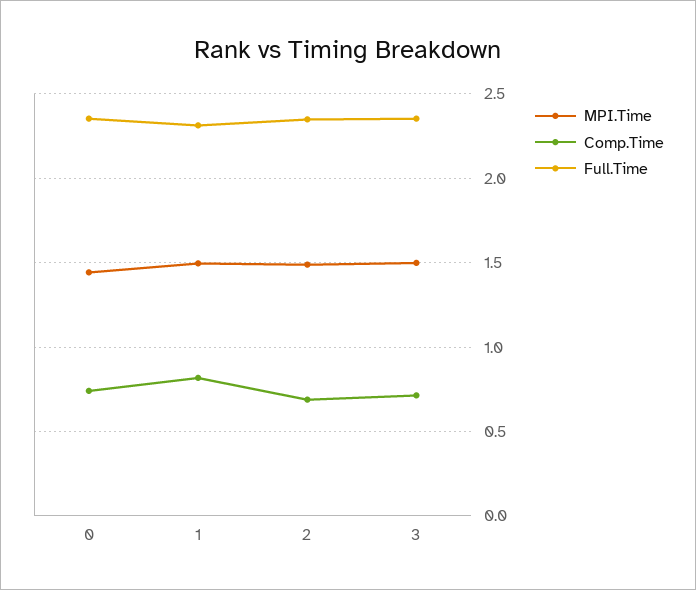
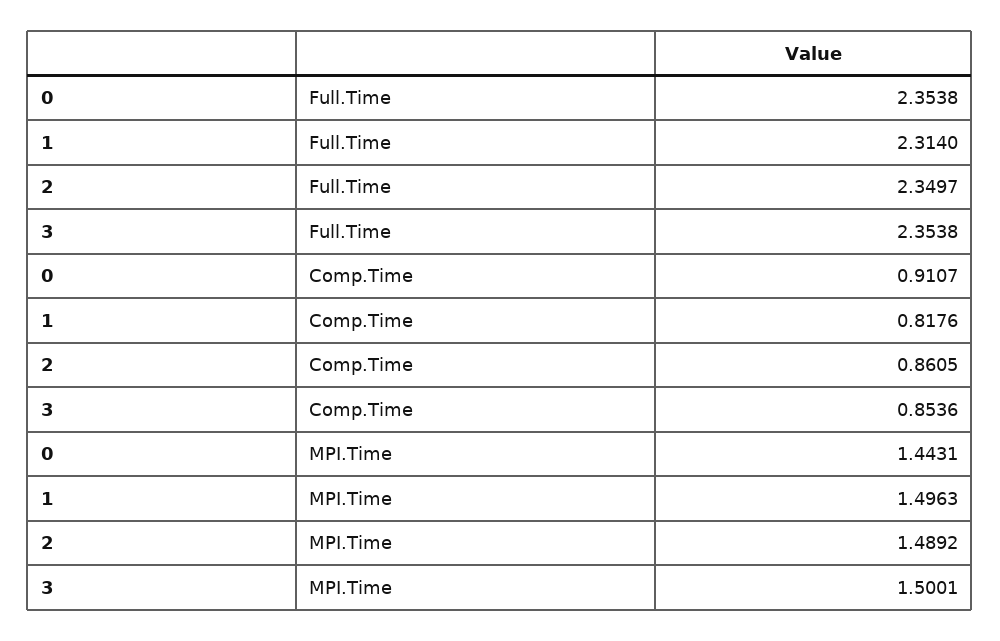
Comp.Time, 0: 0.75 -> 0.9107
Comp.Time, 2: 0.7 -> 0.8605
Comp.Time, 3: 0.7 -> 0.8536

